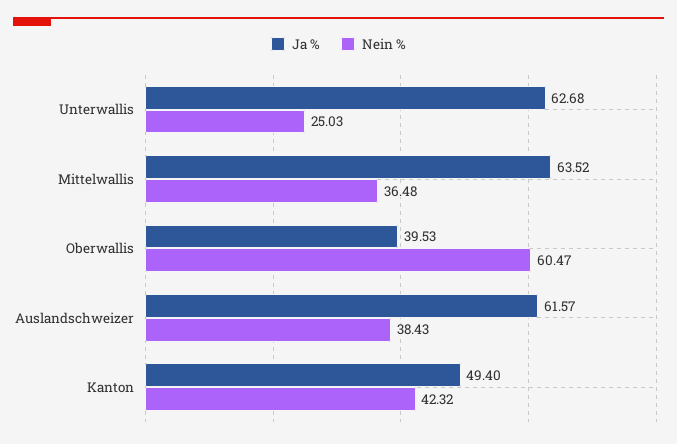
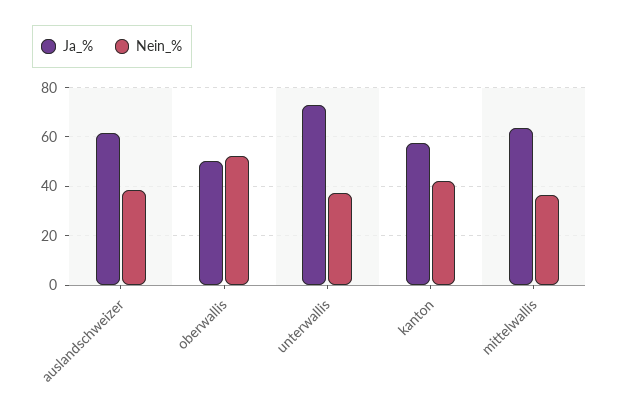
Ja %, Unterwallis: 62.68 -> 72.5
Nein %, Unterwallis: 25.03 -> 37.5
Ja %, Oberwallis: 39.53 -> 50
Nein %, Oberwallis: 60.47 -> 52.5
Ja %, Kanton: 49.4 -> 57.5

